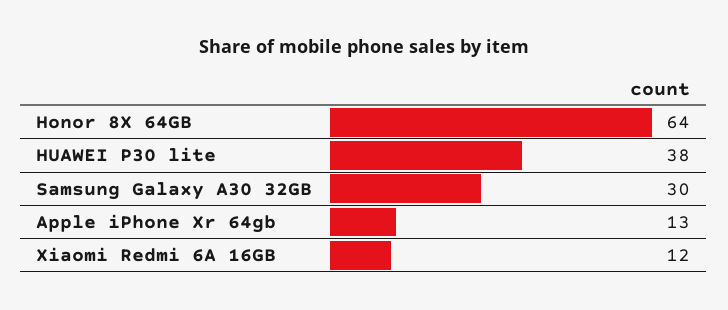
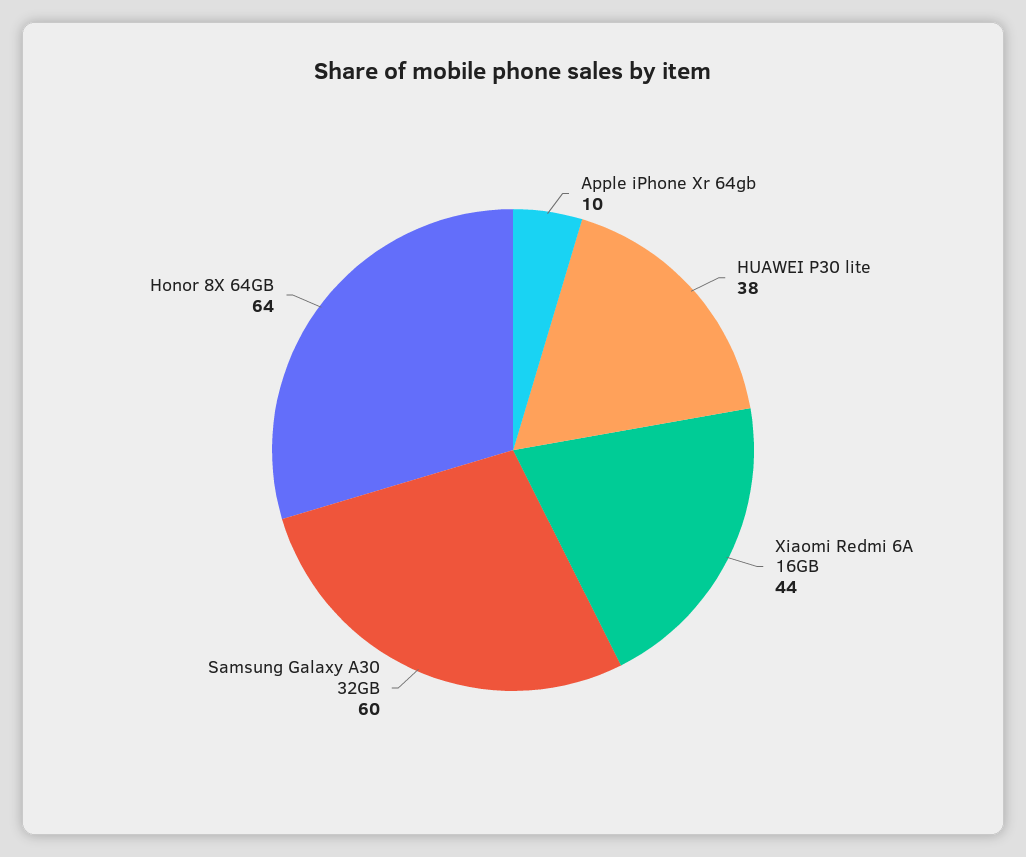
Samsung Galaxy A30 32GB: 30 -> 60
Apple iPhone Xr 64gb: 13 -> 10
Xiaomi Redmi 6A 16GB: 12 -> 44

